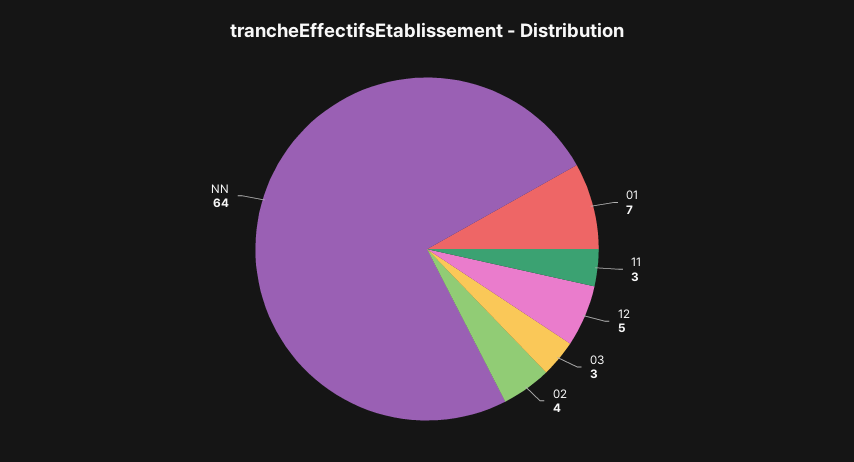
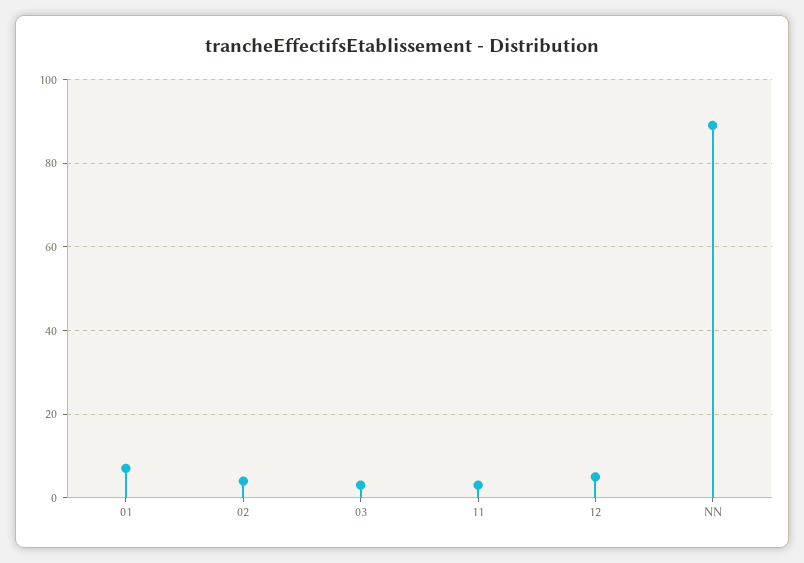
NN: 64 -> 90

